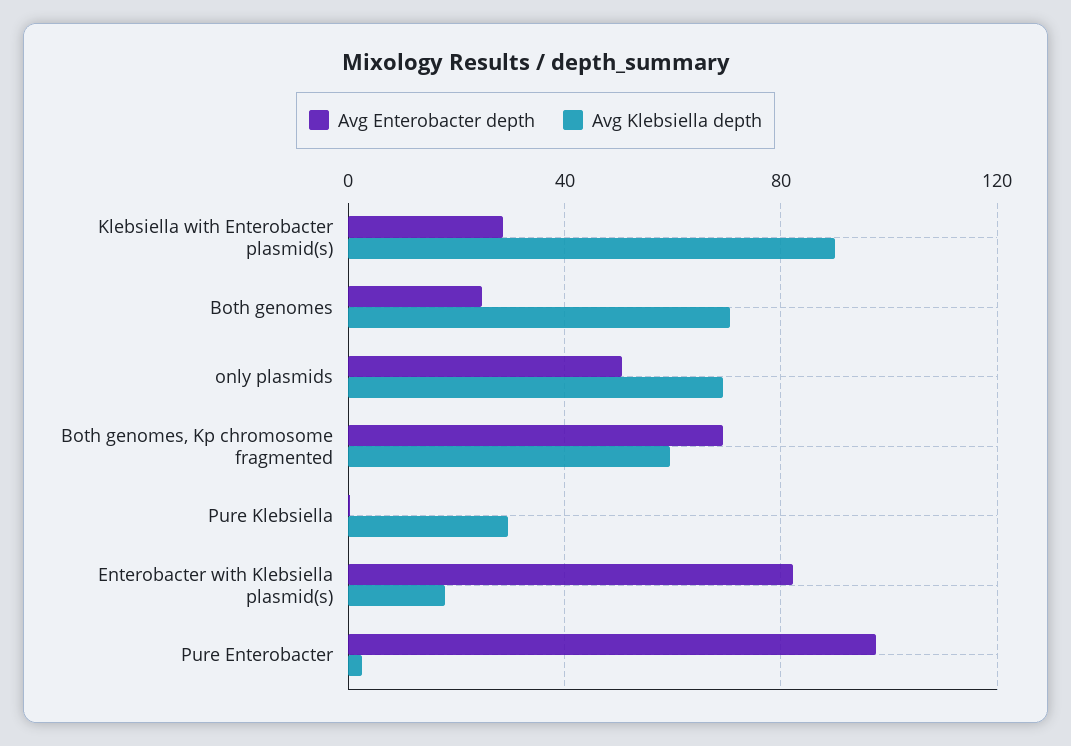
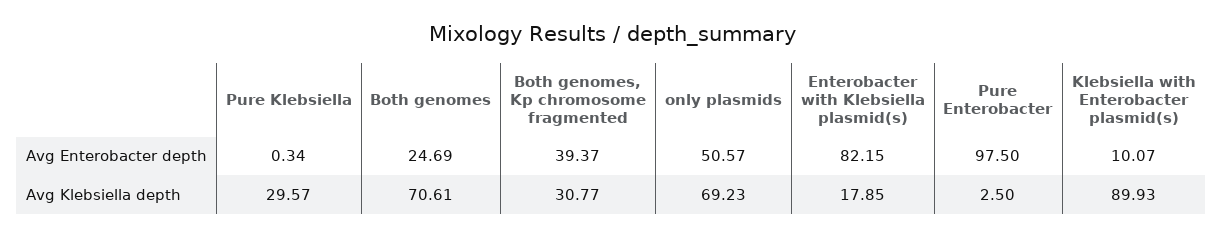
Avg Enterobacter depth, Klebsiella with Enterobacter plasmid(s): 30 -> 10.07
Avg Enterobacter depth, Both genomes, Kp chromosome fragmented: 70 -> 39.37
Avg Klebsiella depth, Both genomes, Kp chromosome fragmented: 60 -> 30.77

